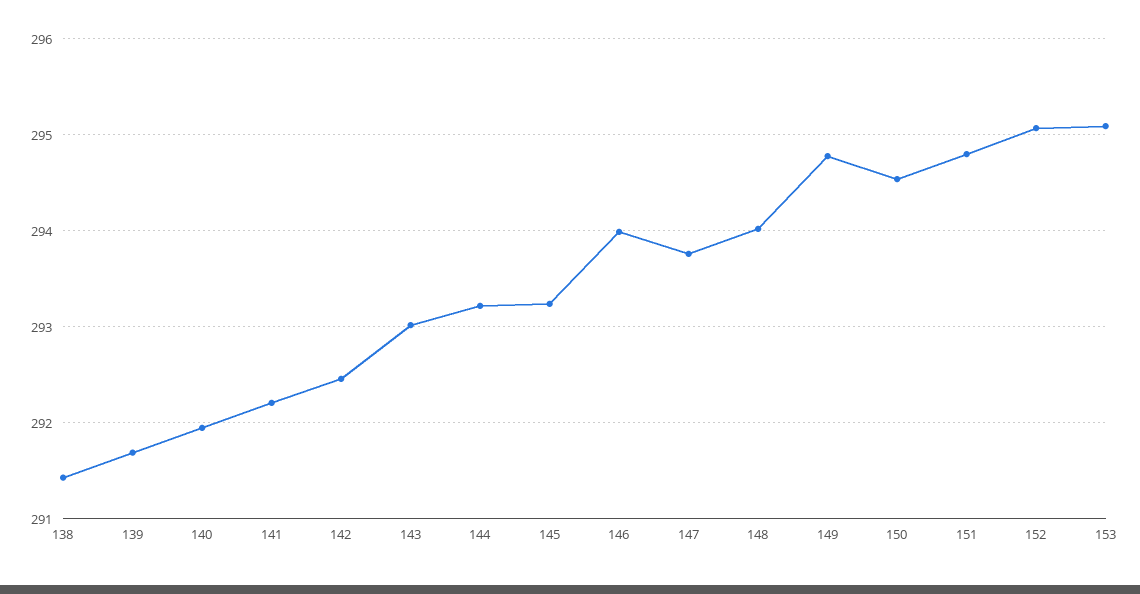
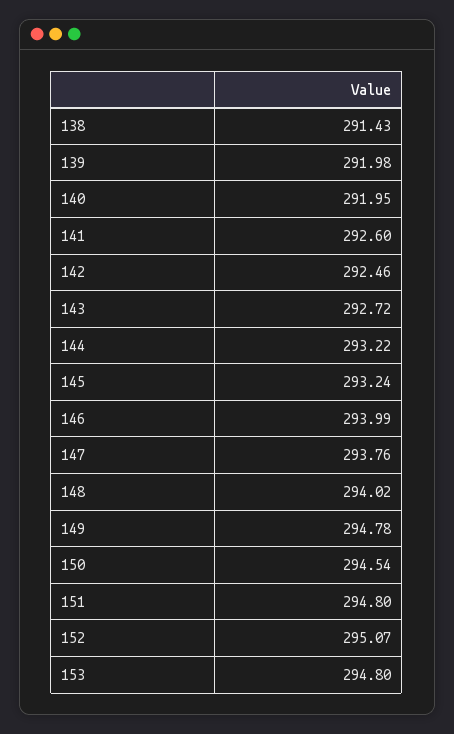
139: 291.7 -> 291.98
141: 292.2 -> 292.6
143: 293 -> 292.72
153: 295.1 -> 294.8

